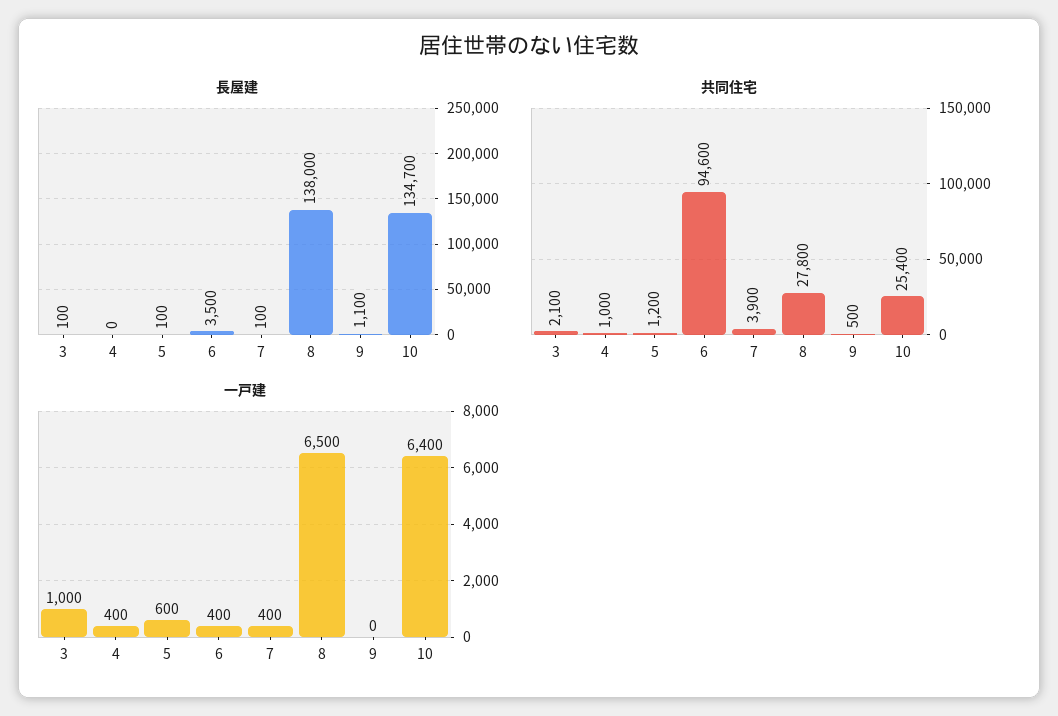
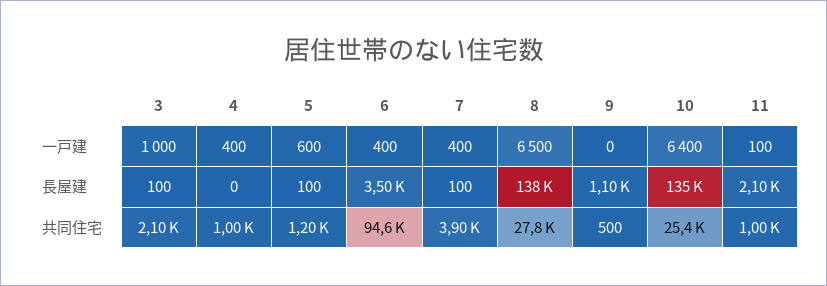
一戸建, 11: none -> 100
長屋建, 11: none -> 2100
共同住宅, 11: none -> 1000

